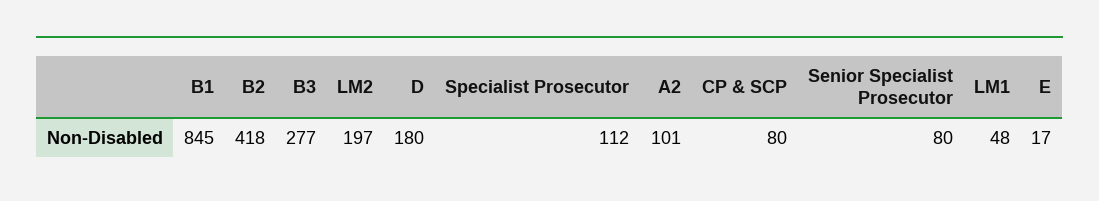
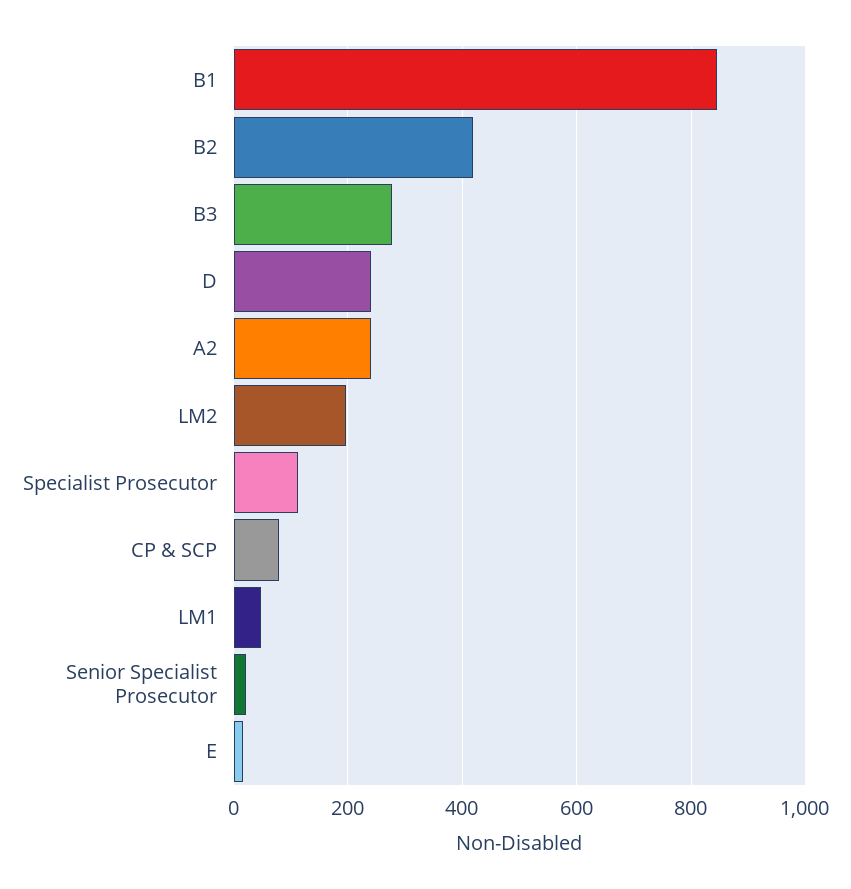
D: 180 -> 240
A2: 101 -> 240
Senior Specialist Prosecutor: 80 -> 20

